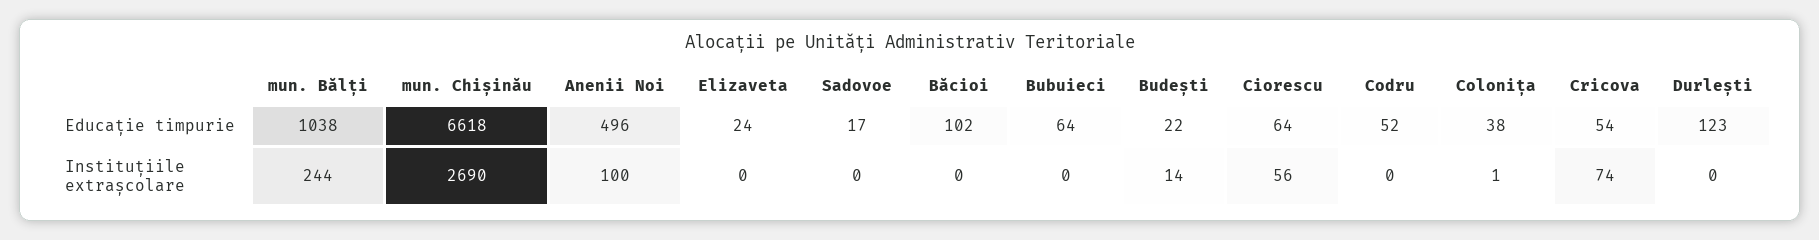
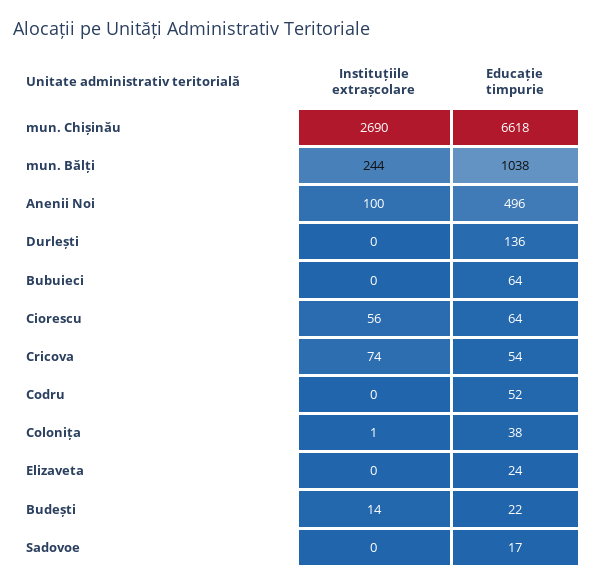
Băcioi, Educație timpurie: 102 -> none
Durlești, Educație timpurie: 123 -> 136
Băcioi, Instituțiile extrașcolare: 0 -> none

